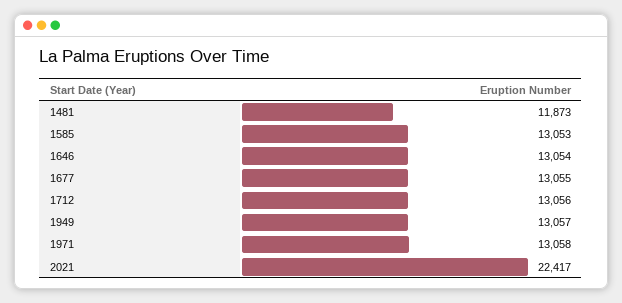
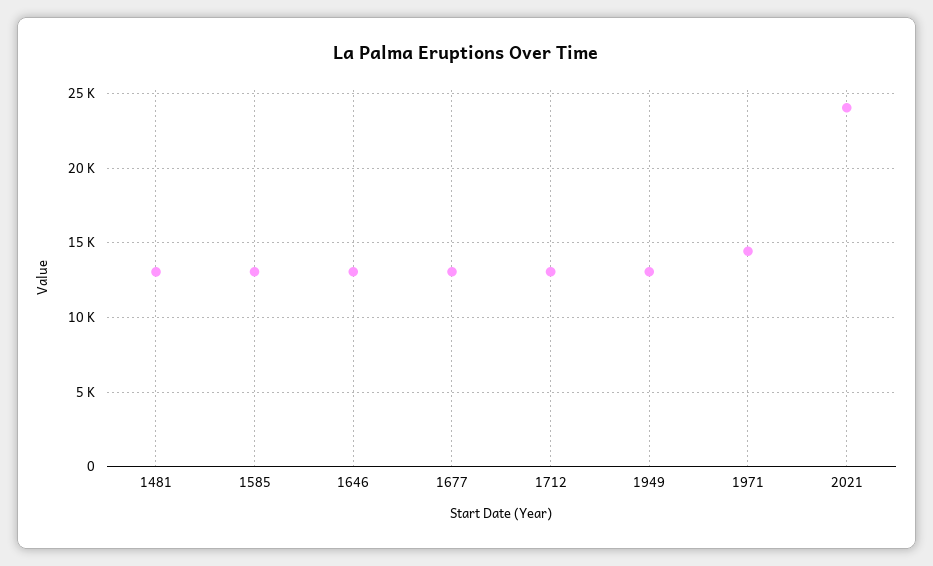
1481: 11873 -> 13000
1971: 13058 -> 14500
2021: 22417 -> 24000

